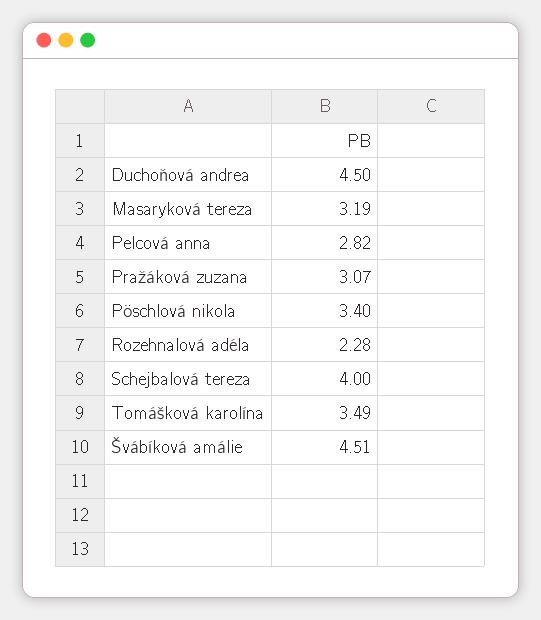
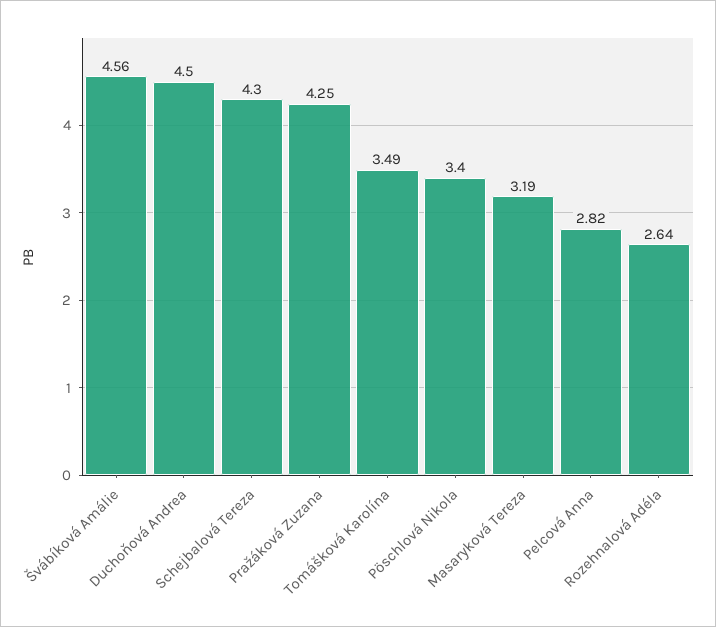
Pražáková zuzana: 3.07 -> 4.25
Rozehnalová adéla: 2.28 -> 2.64
Schejbalová tereza: 4 -> 4.3
Švábíková amálie: 4.51 -> 4.56

